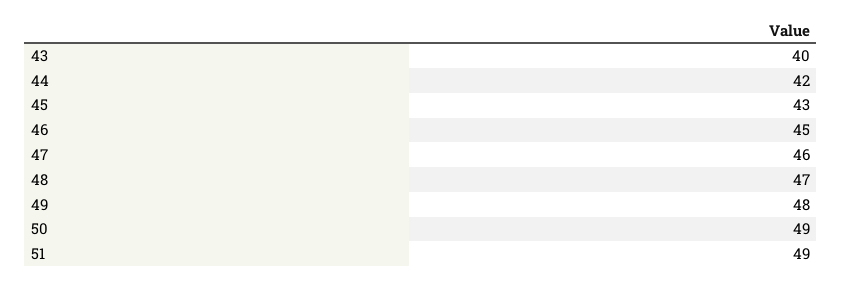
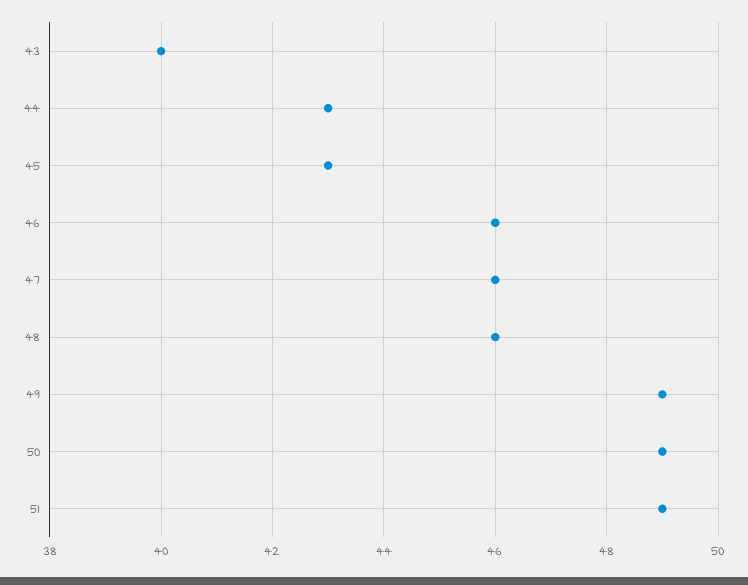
44: 42 -> 43
46: 45 -> 46
48: 47 -> 46
49: 48 -> 49

